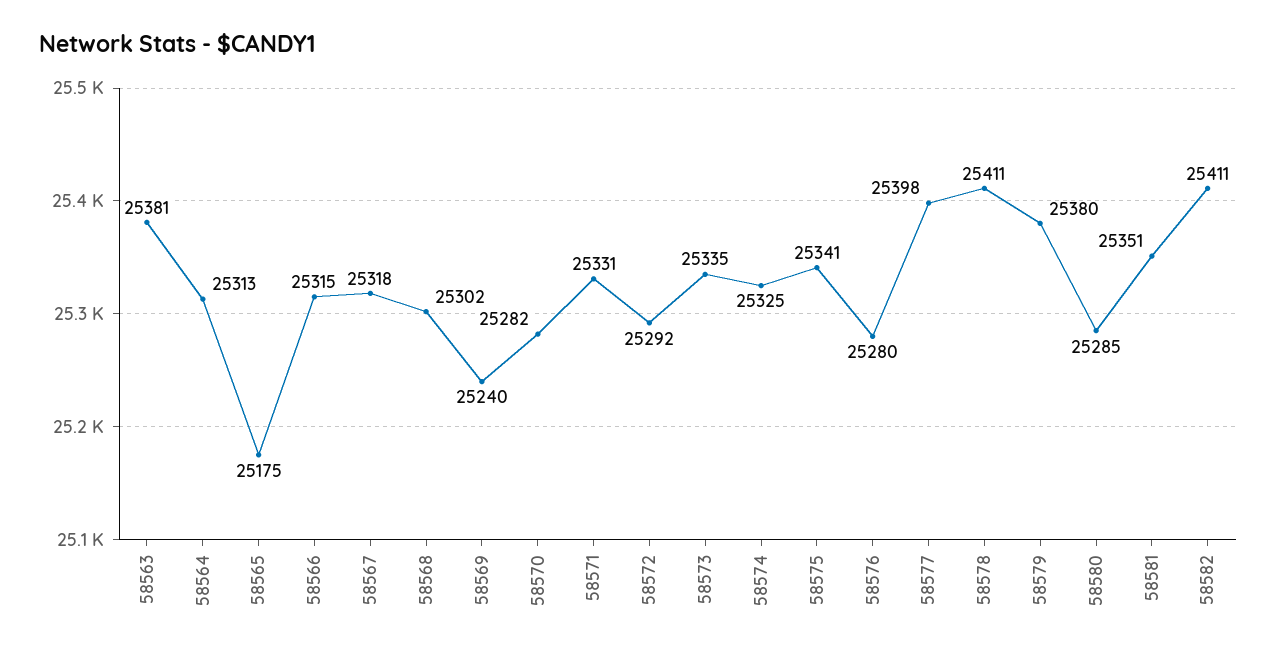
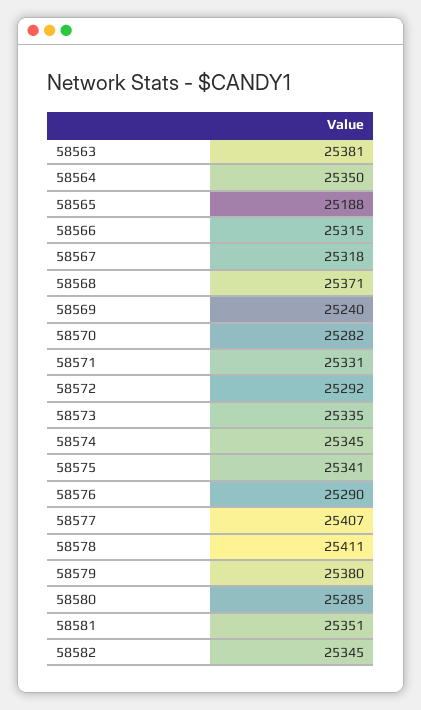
58564: 25313 -> 25350
58565: 25175 -> 25188
58568: 25302 -> 25371
58574: 25325 -> 25345
58576: 25280 -> 25290
58577: 25398 -> 25407
58582: 25411 -> 25345

